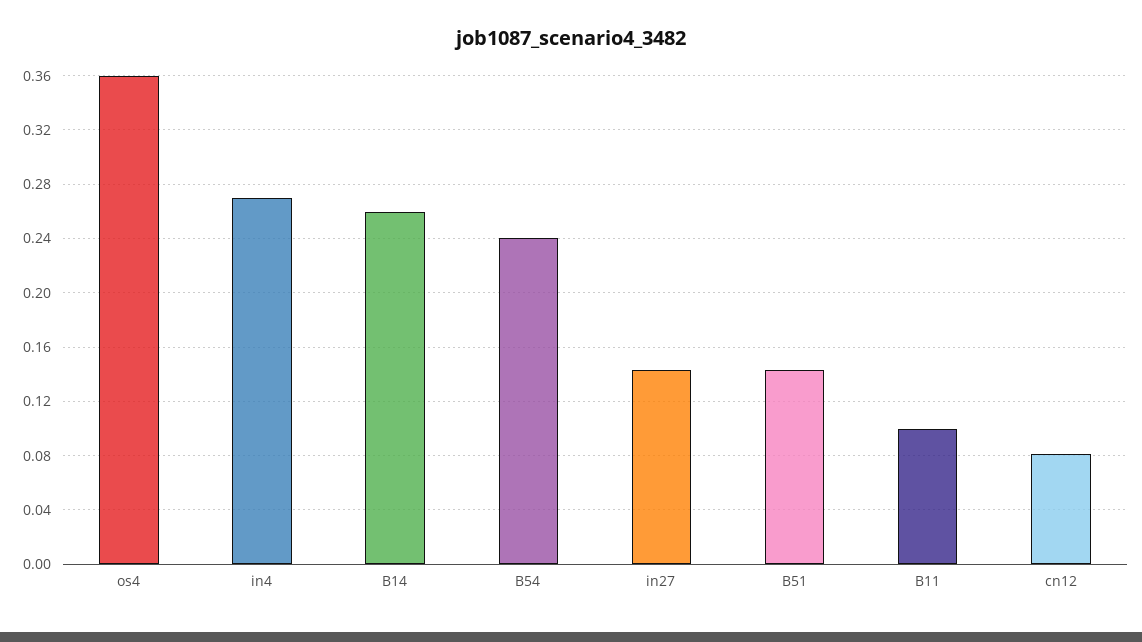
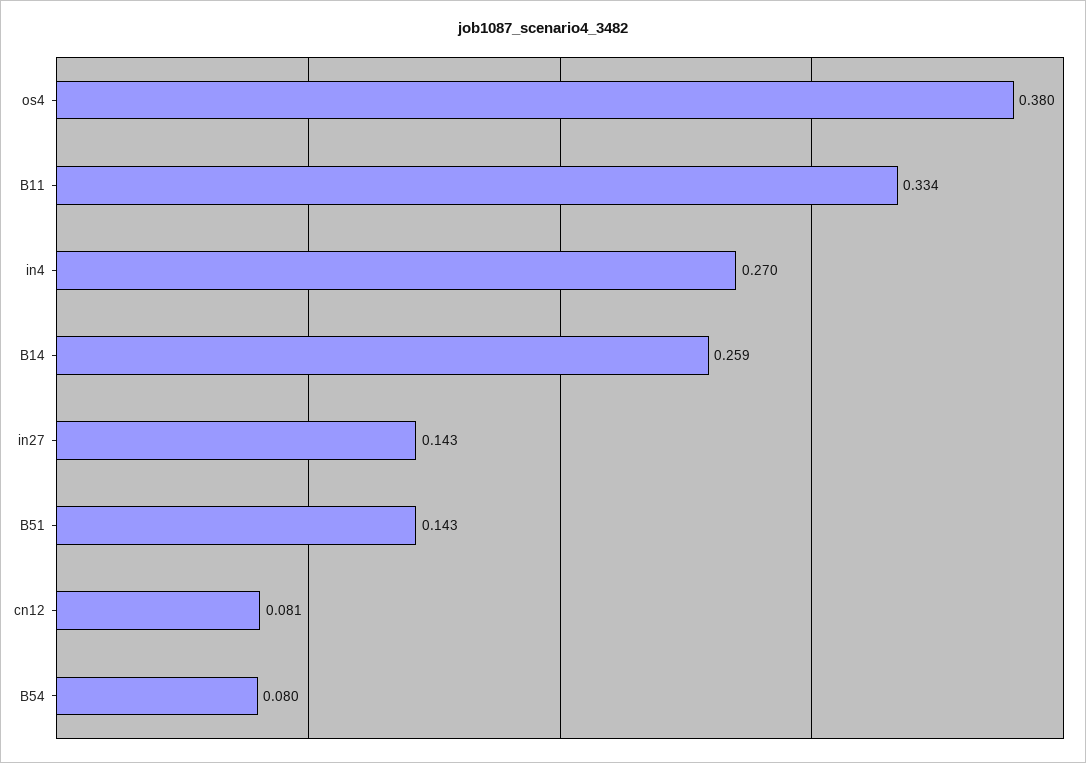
os4: 0.36 -> 0.38
B54: 0.24 -> 0.08
B11: 0.1 -> 0.334

